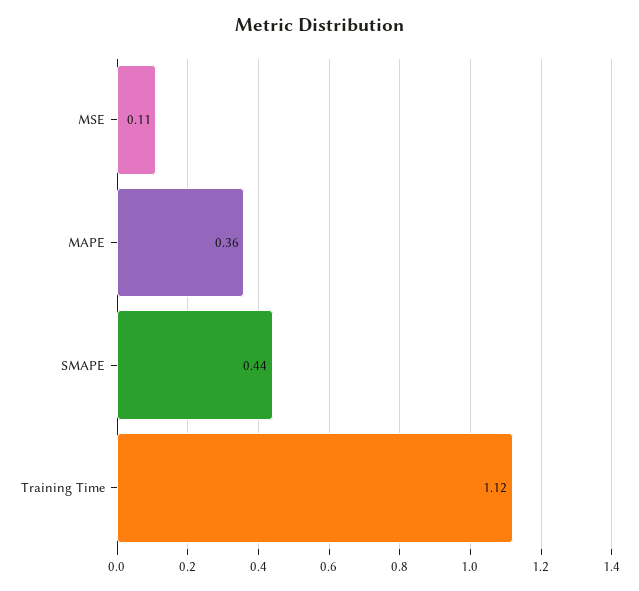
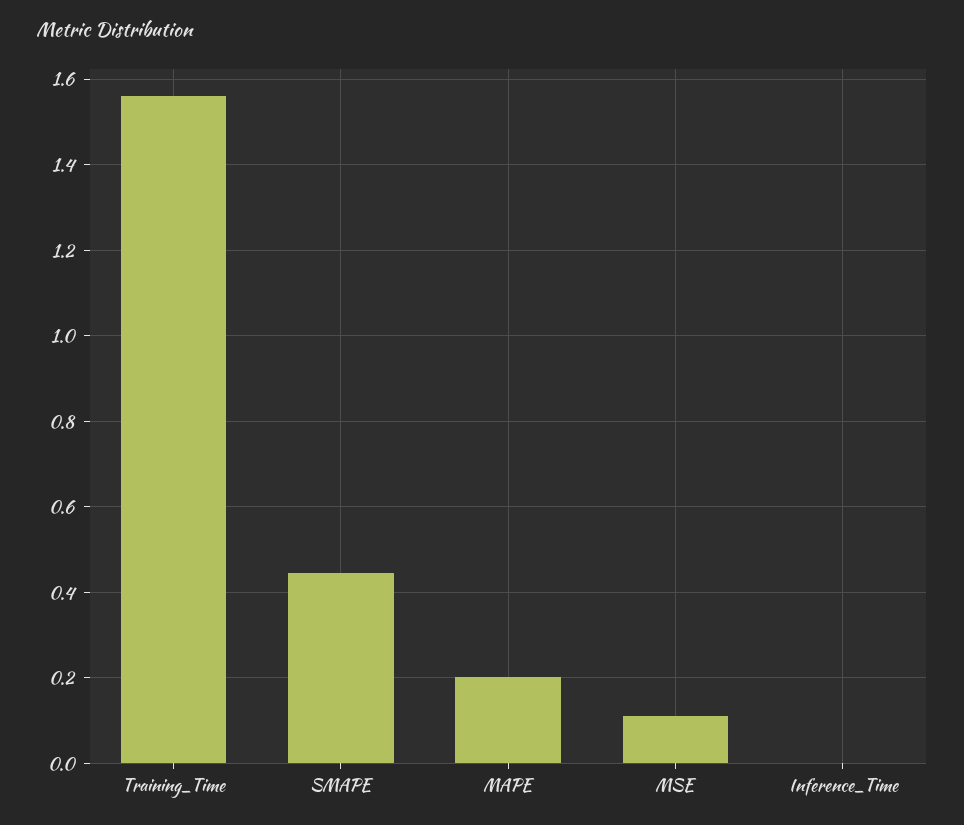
MAPE: 0.36 -> 0.2
Training Time: 1.12 -> 1.56
Inference_Time: none -> 0

